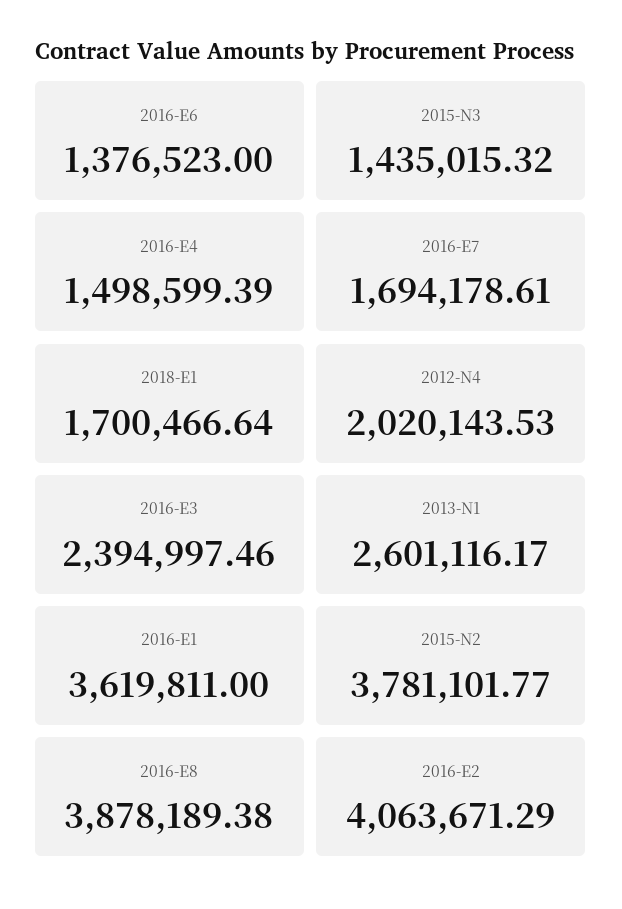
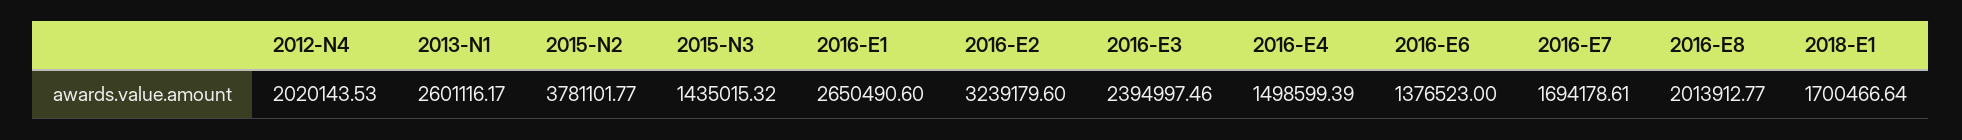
2016-E1: 3619811 -> 2650490.6
2016-E8: 3878189.38 -> 2013912.77
2016-E2: 4063671.29 -> 3239179.6

